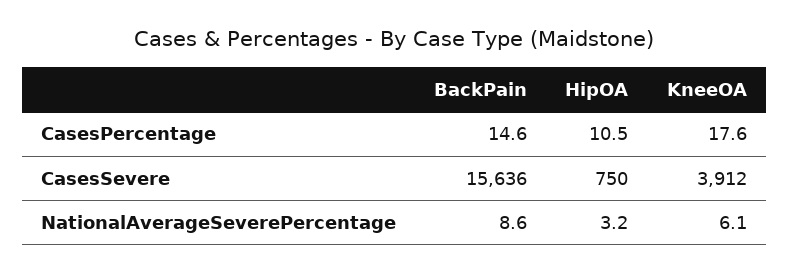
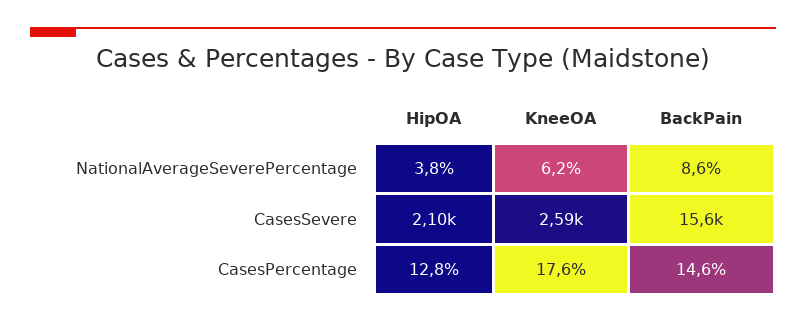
HipOA, CasesPercentage: 10.5 -> 12.8
HipOA, CasesSevere: 750 -> 2100
KneeOA, CasesSevere: 3912 -> 2590
HipOA, NationalAverageSeverePercentage: 3.2 -> 3.8
KneeOA, NationalAverageSeverePercentage: 6.1 -> 6.2

